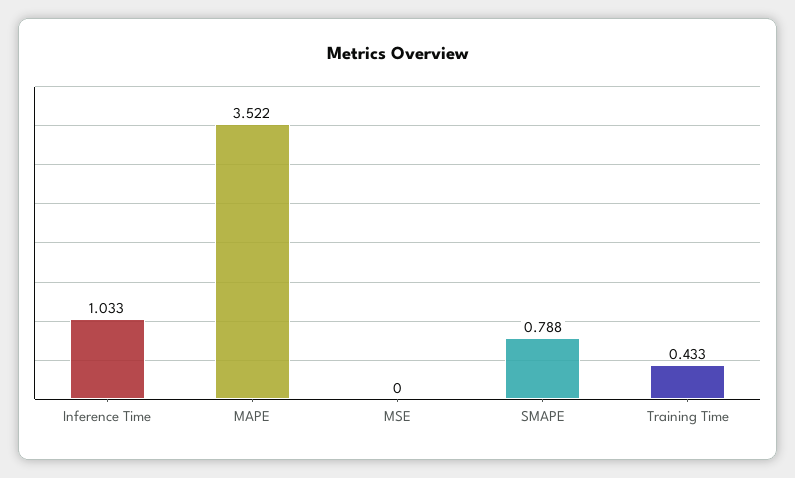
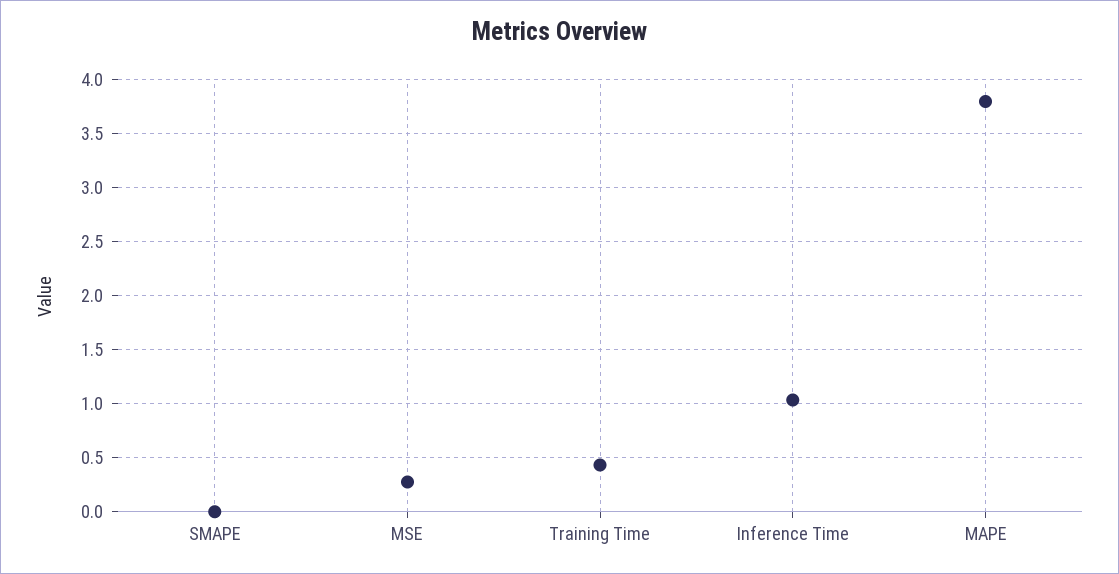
MAPE: 3.522 -> 3.8
MSE: 0 -> 0.3
SMAPE: 0.788 -> 0

